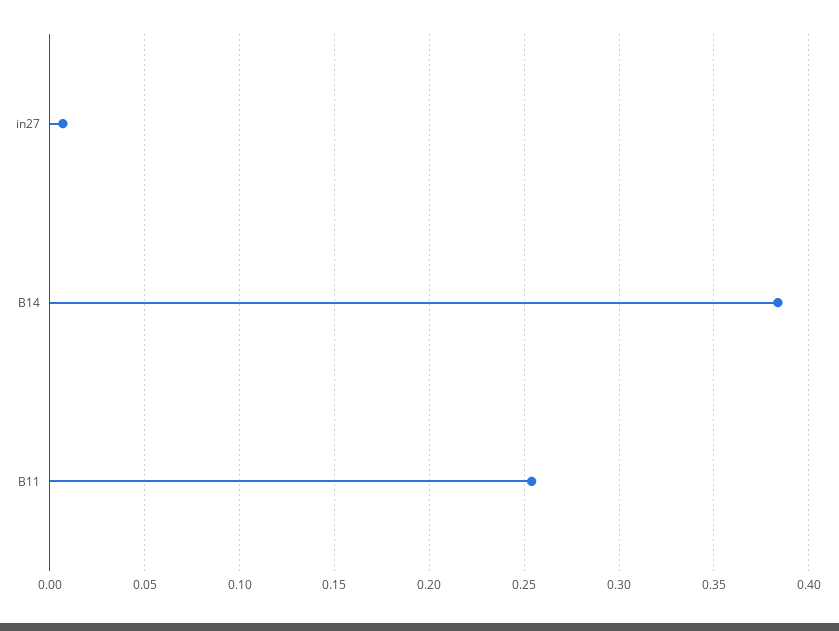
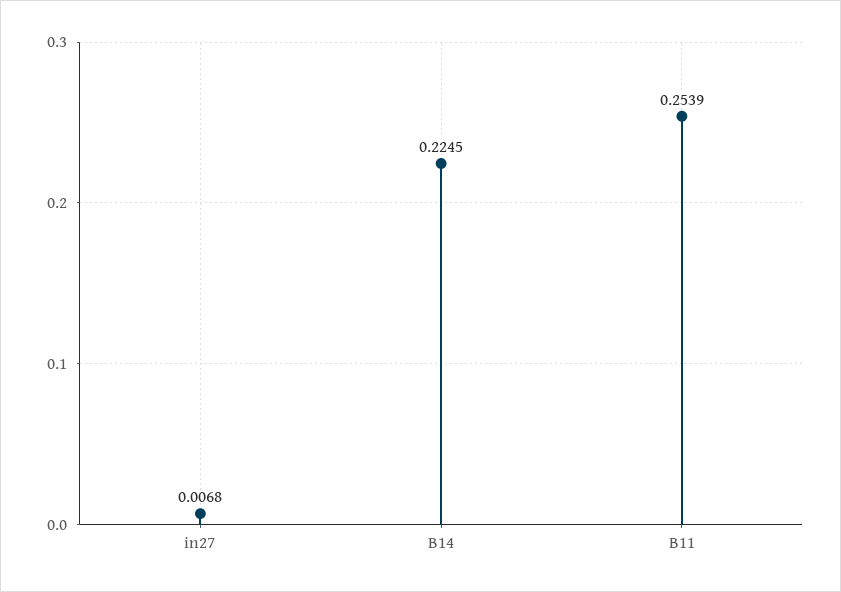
B14: 0.385 -> 0.2245

